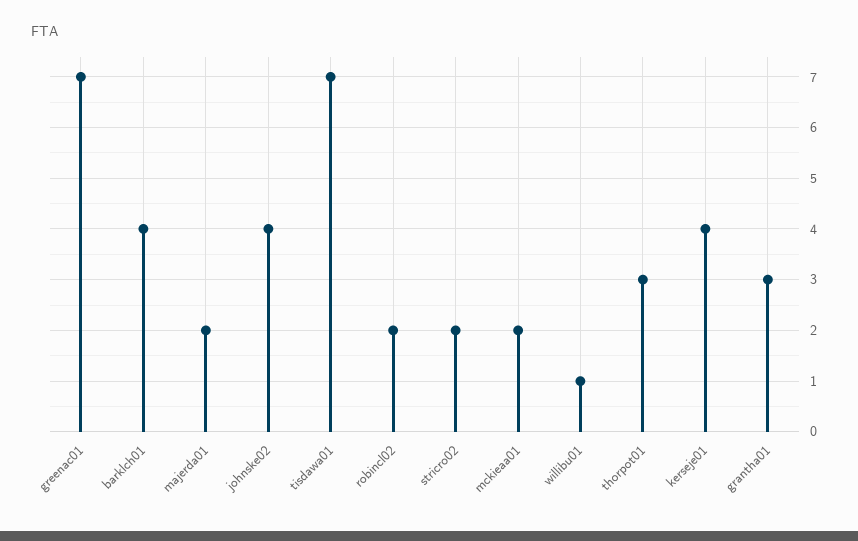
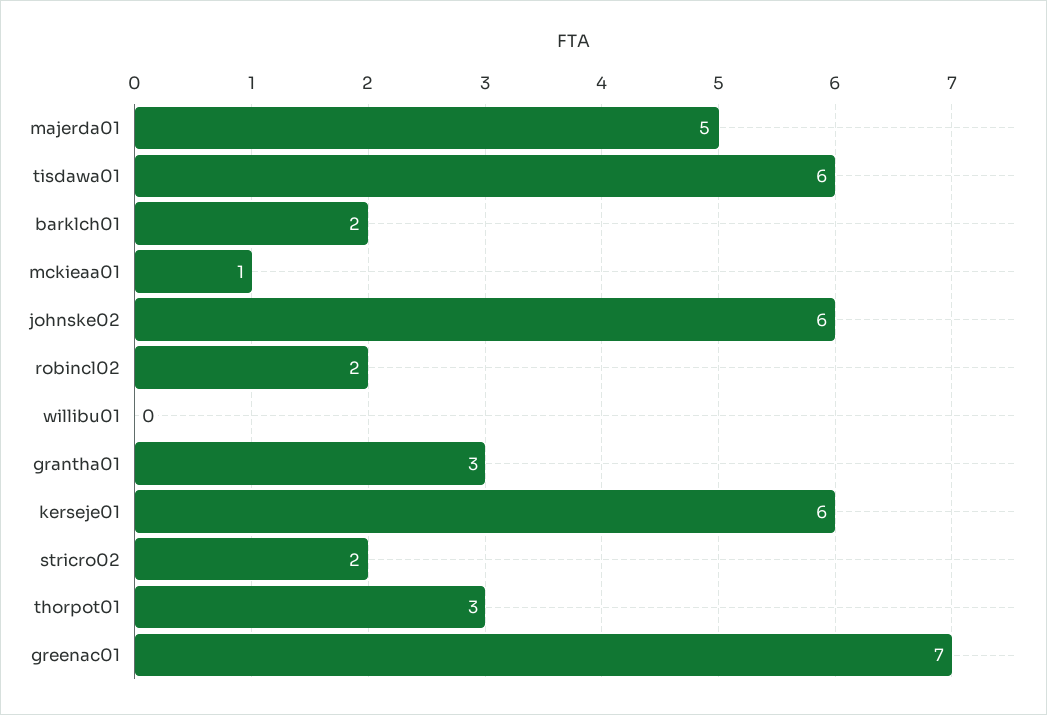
barklch01: 4 -> 2
majerda01: 2 -> 5
johnske02: 4 -> 6
tisdawa01: 7 -> 6
mckieaa01: 2 -> 1
willibu01: 1 -> 0
kerseje01: 4 -> 6

